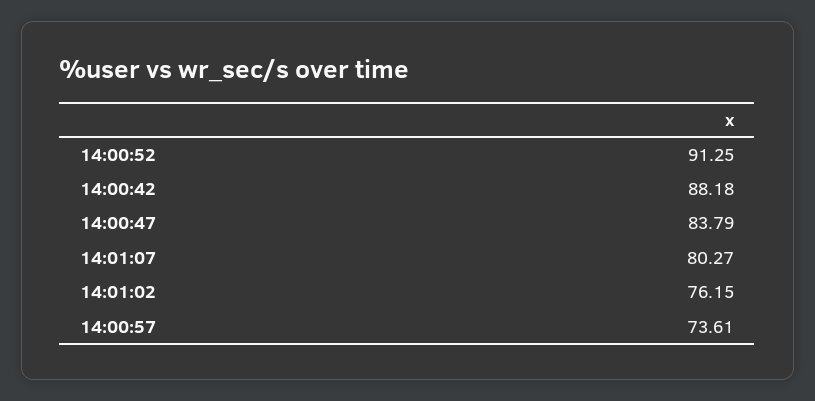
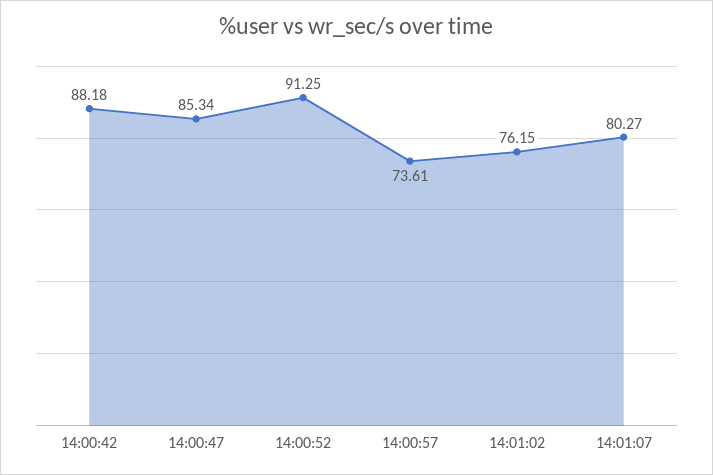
14:00:47: 83.79 -> 85.34

